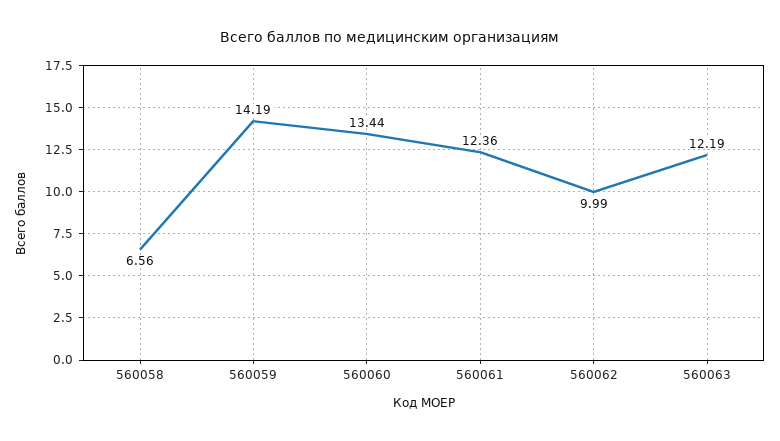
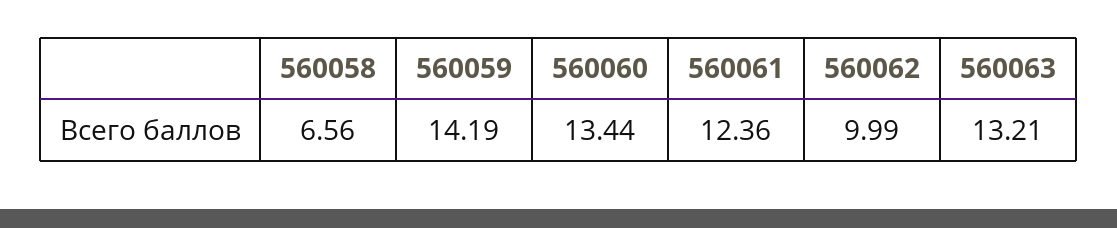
560063: 12.19 -> 13.21

